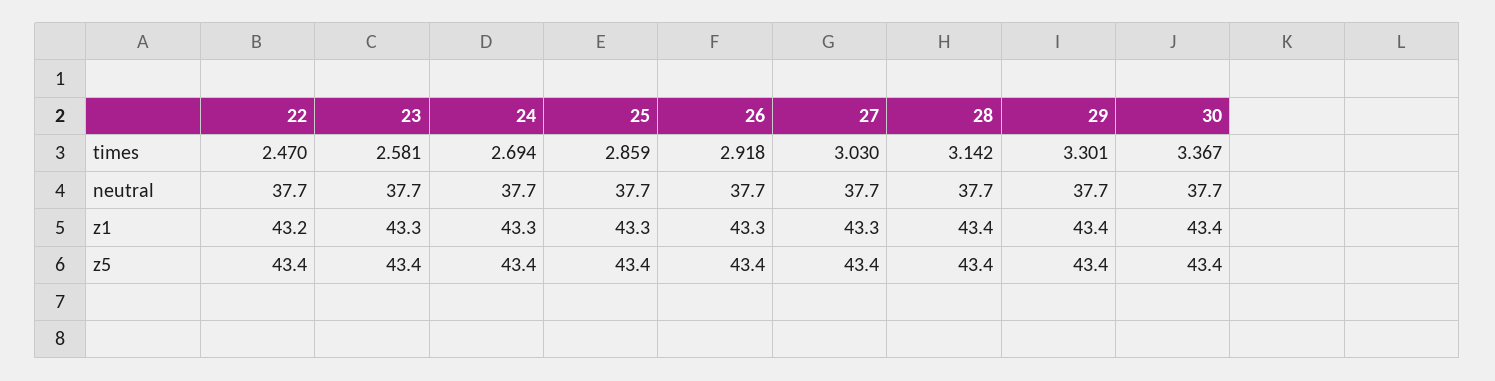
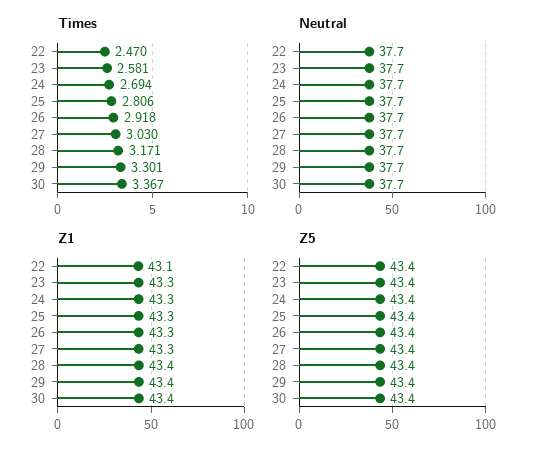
times, 25: 2.859 -> 2.806
times, 28: 3.142 -> 3.171
z1, 22: 43.2 -> 43.1

